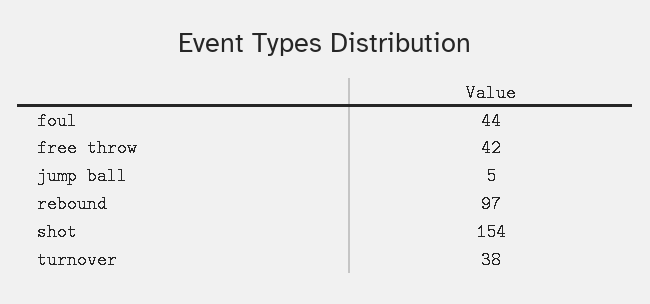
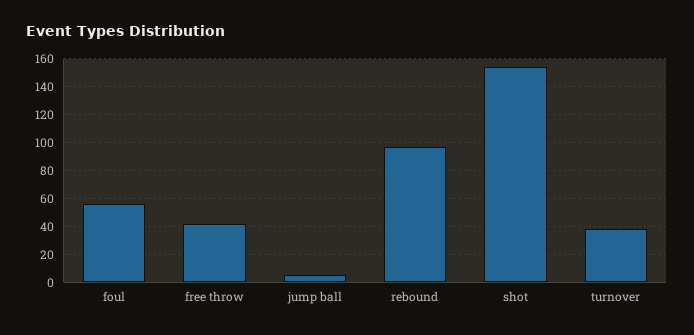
foul: 44 -> 55

